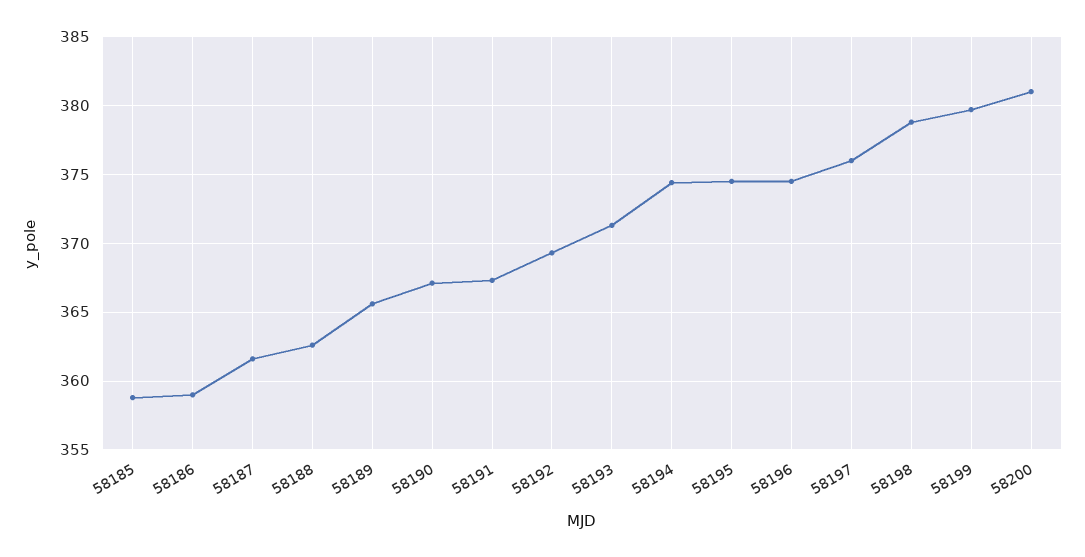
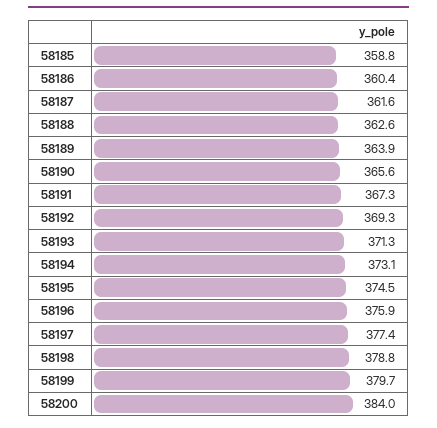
58186: 359 -> 360.4
58189: 365.5 -> 363.9
58190: 367 -> 365.6
58194: 374.5 -> 373.1
58196: 374.5 -> 375.9
58197: 376 -> 377.4
58200: 381 -> 384

